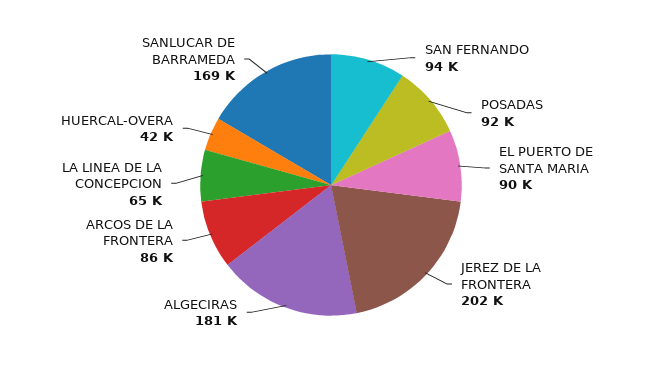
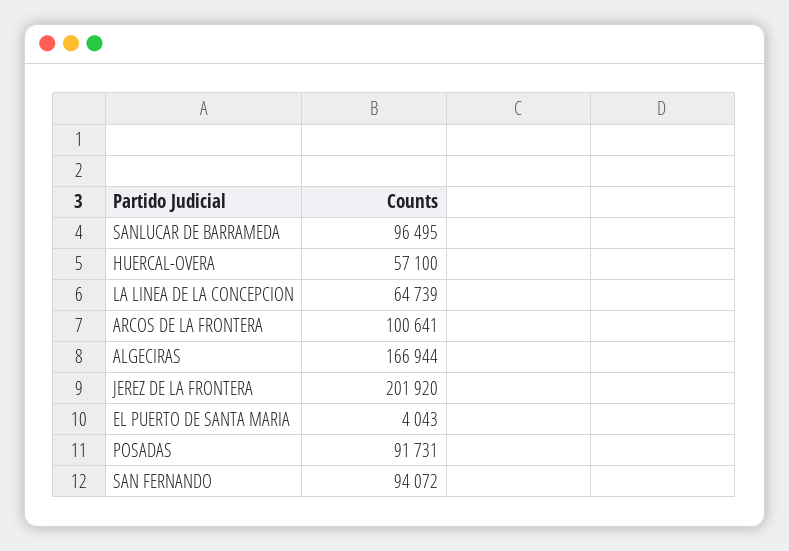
EL PUERTO DE SANTA MARIA: 90000 -> 4043
ALGECIRAS: 181000 -> 166944
ARCOS DE LA FRONTERA: 86000 -> 100641
HUERCAL-OVERA: 42000 -> 57100
SANLUCAR DE BARRAMEDA: 169000 -> 96495

